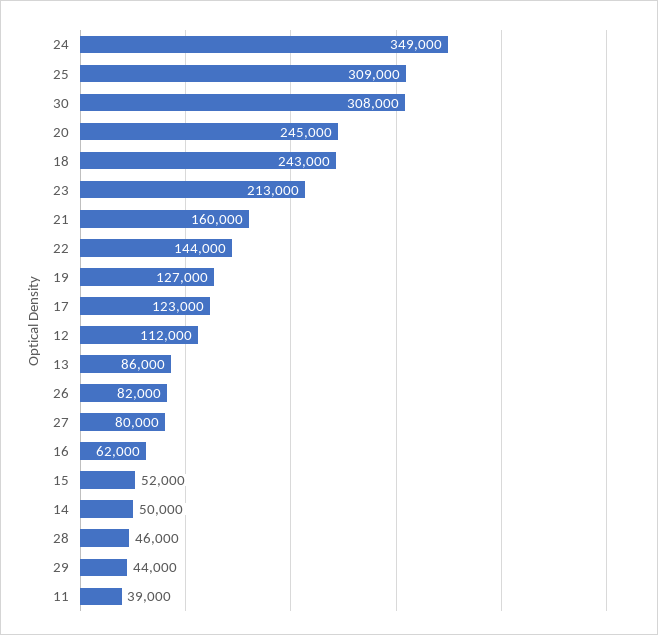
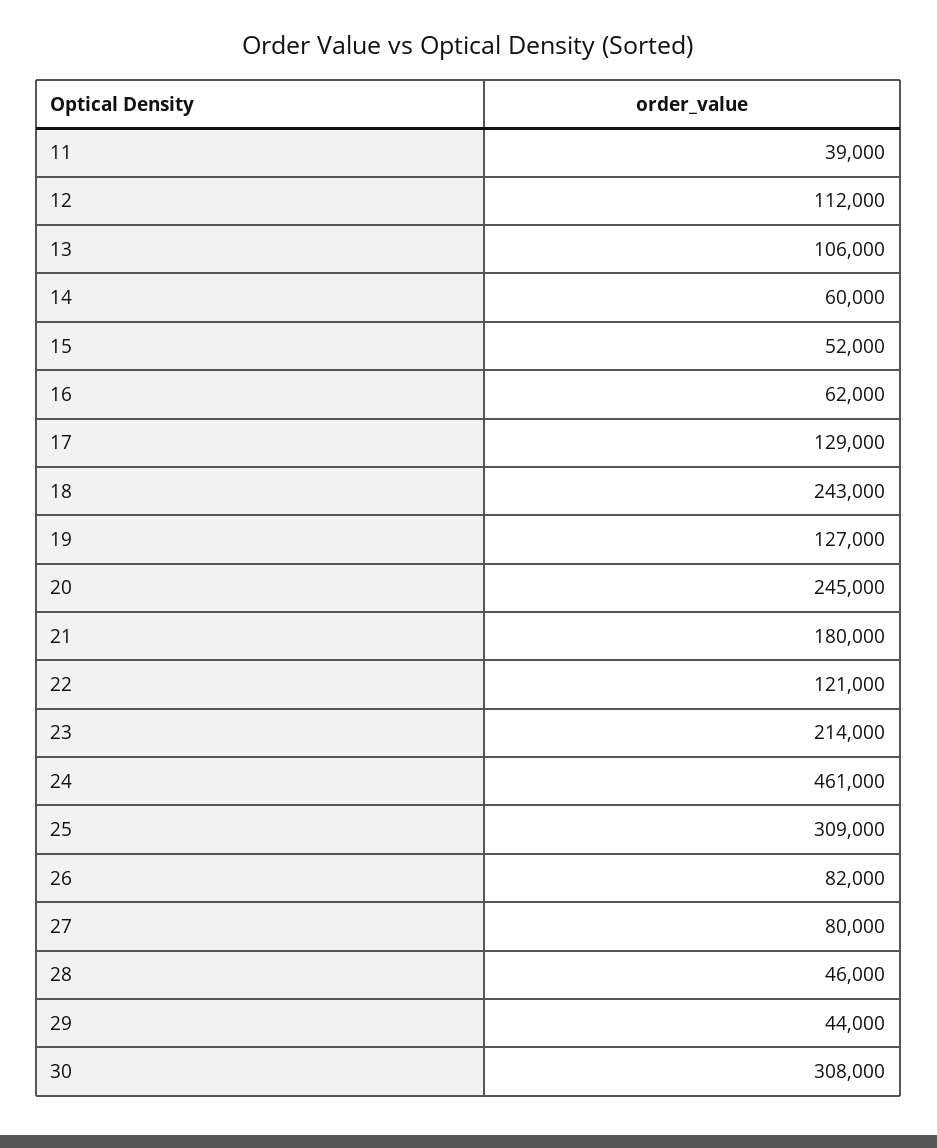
24: 349000 -> 461000
23: 213000 -> 214000
21: 160000 -> 180000
22: 144000 -> 121000
17: 123000 -> 129000
13: 86000 -> 106000
14: 50000 -> 60000

